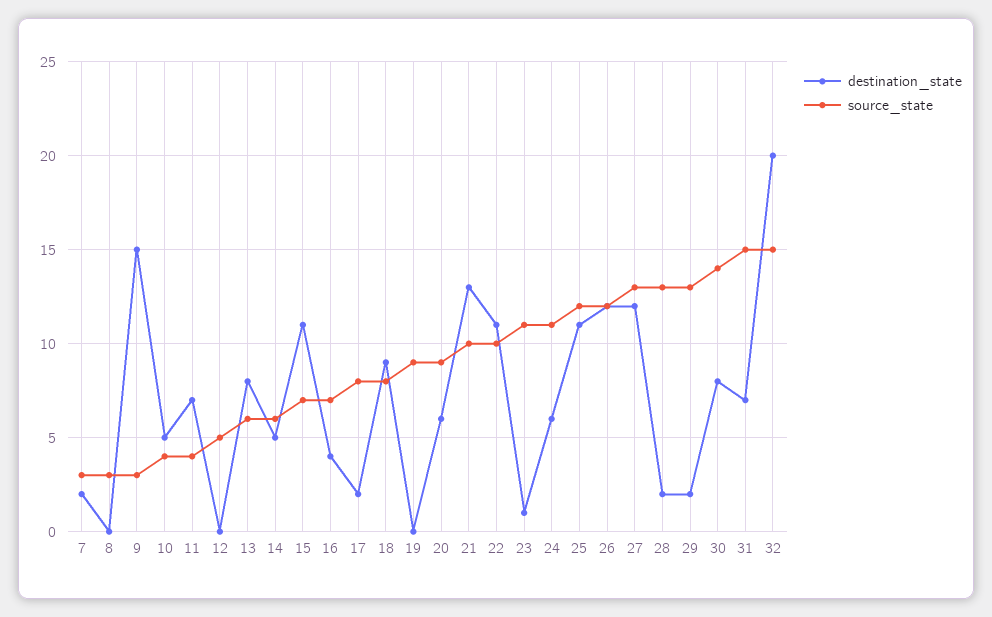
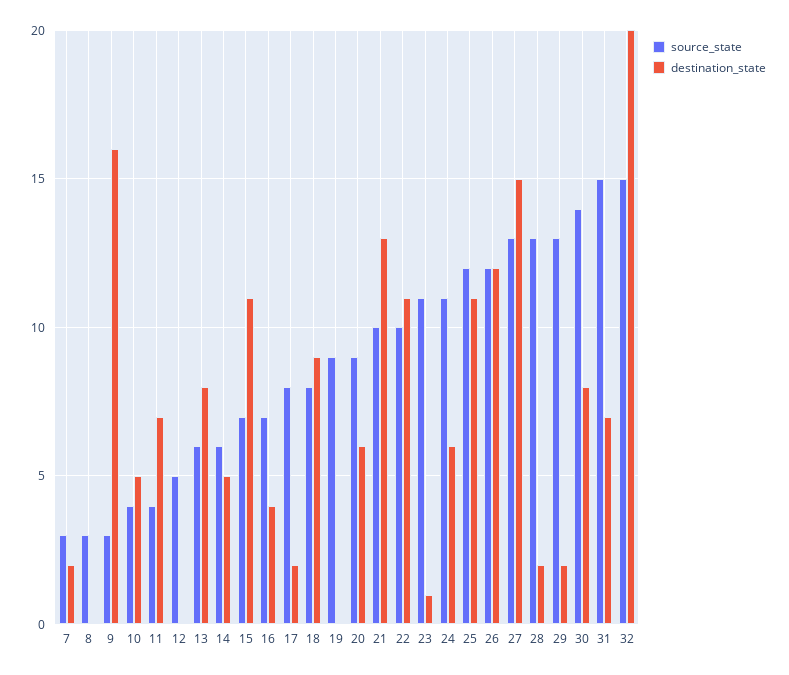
destination_state, 9: 15 -> 16
destination_state, 27: 12 -> 15

